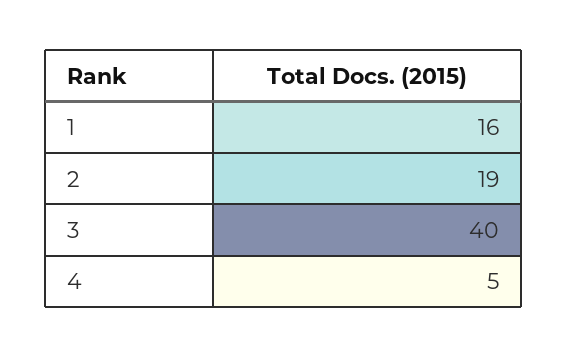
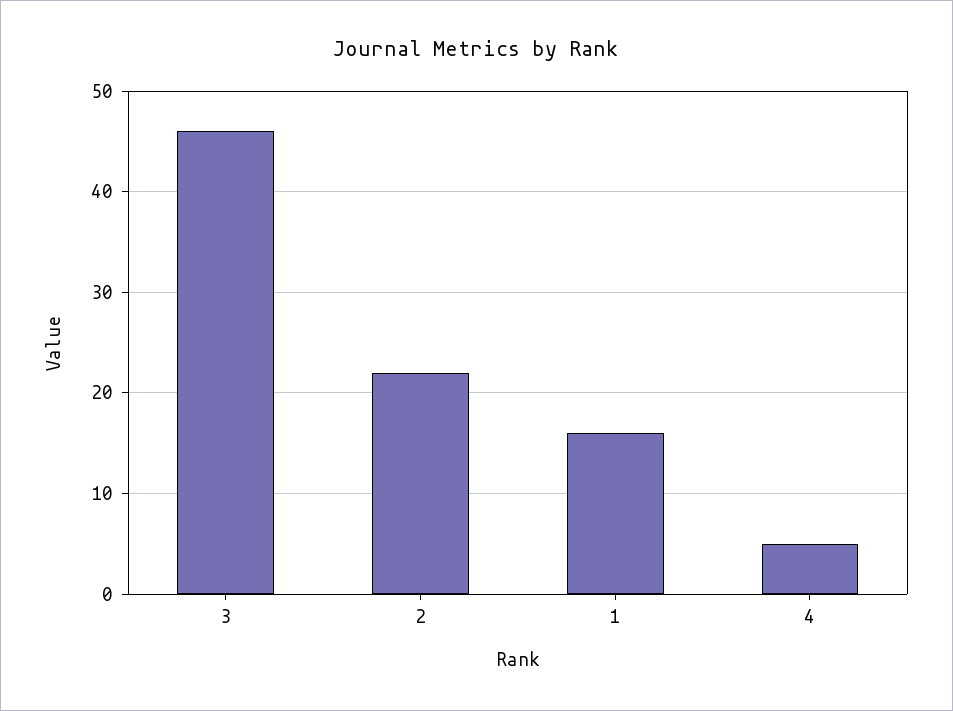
2: 19 -> 22
3: 40 -> 46

